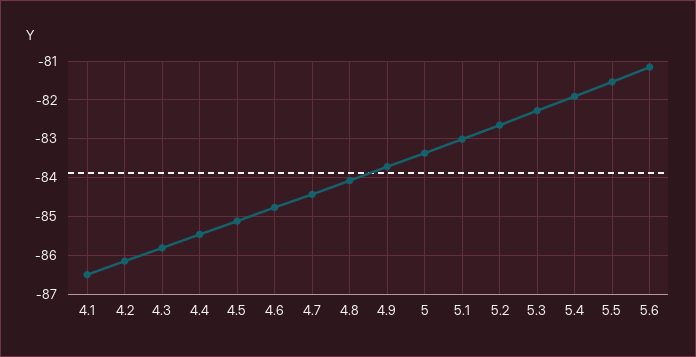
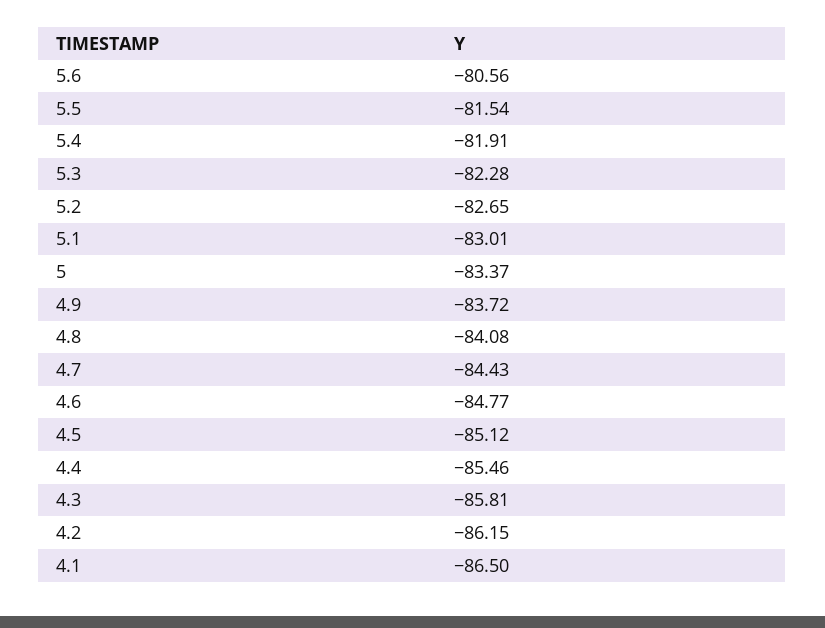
5.6: -81.2 -> -80.56

